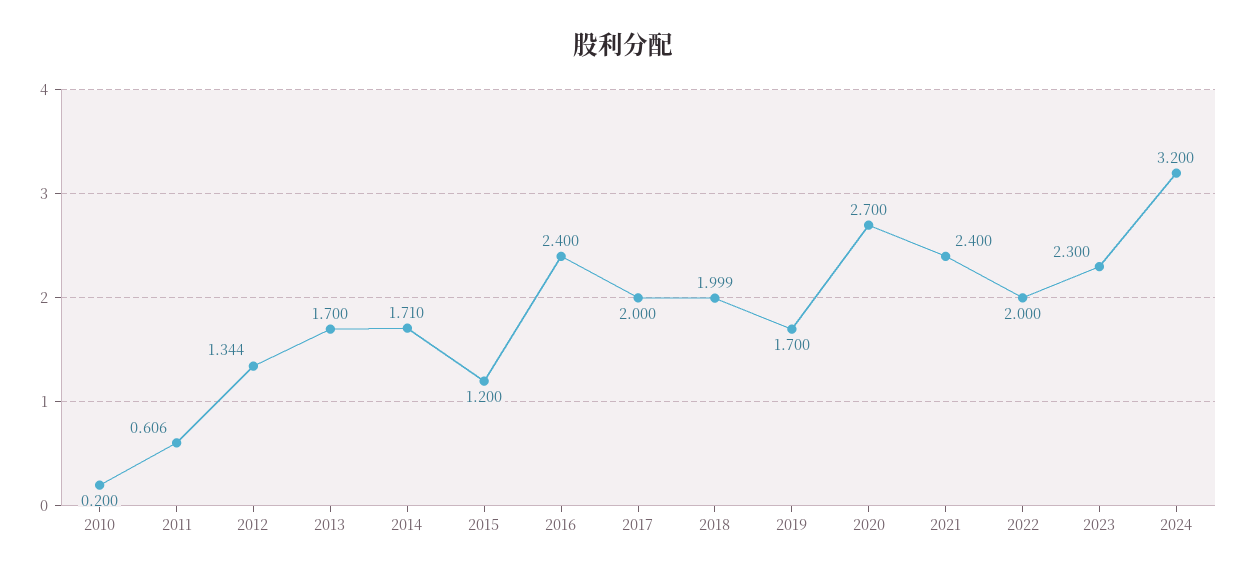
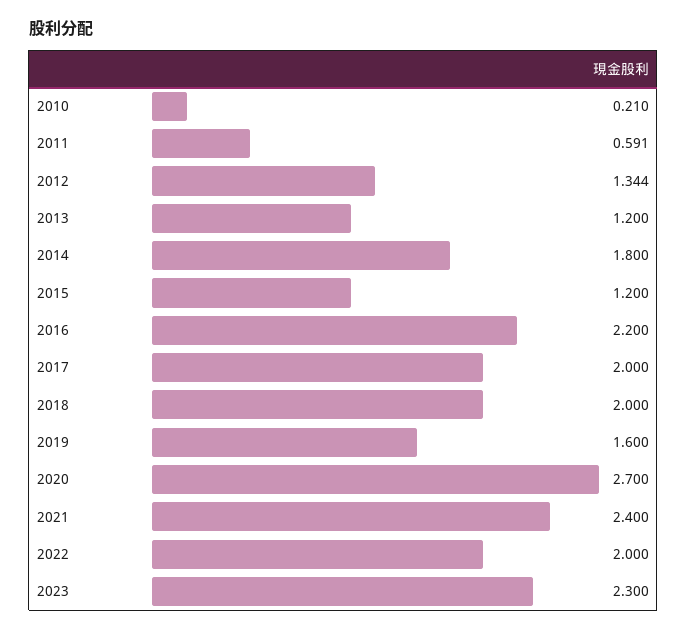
2010: 0.2 -> 0.21
2011: 0.606 -> 0.591
2013: 1.7 -> 1.2
2014: 1.71 -> 1.8
2016: 2.4 -> 2.2
2018: 1.999 -> 2
2019: 1.7 -> 1.6
2024: 3.2 -> none

